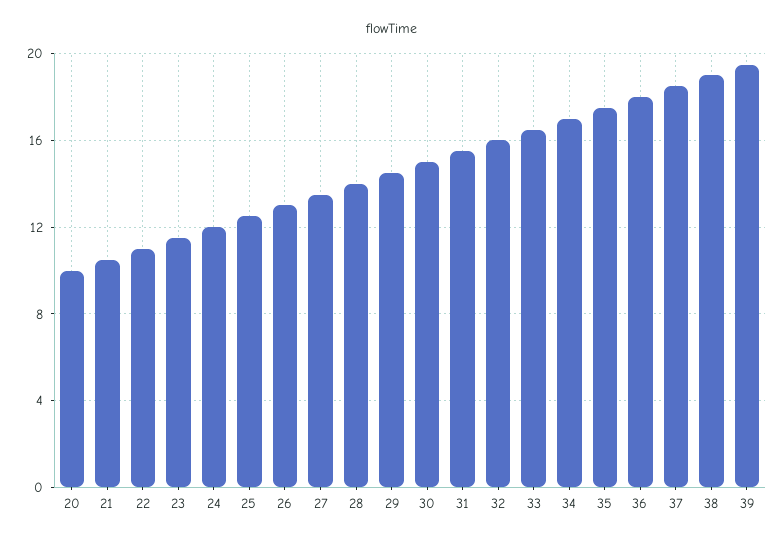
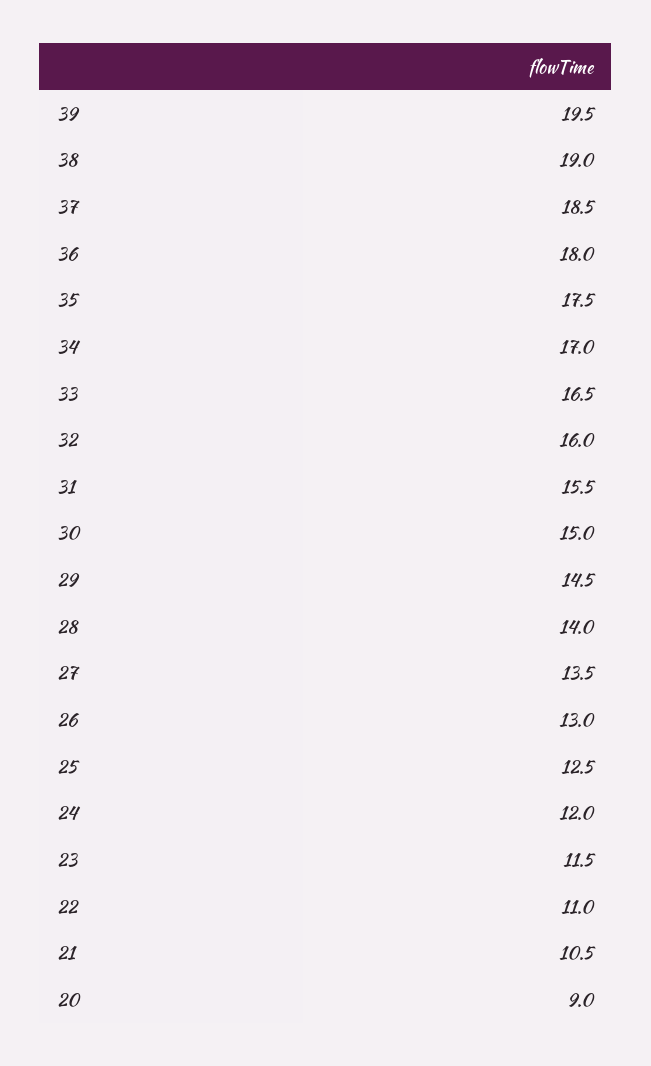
20: 10 -> 9

